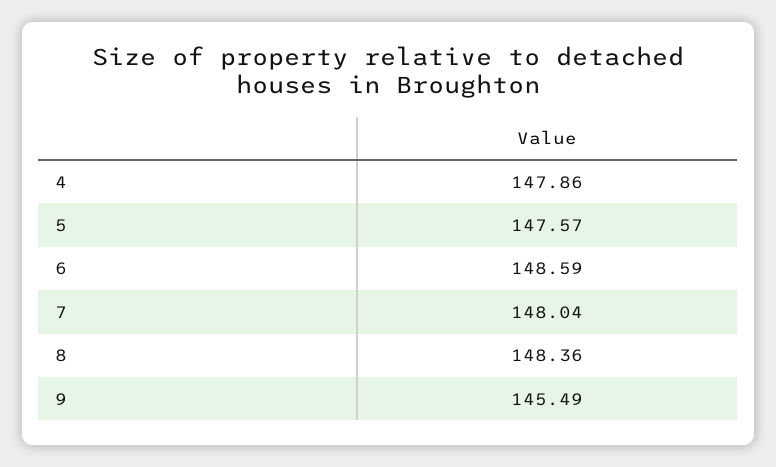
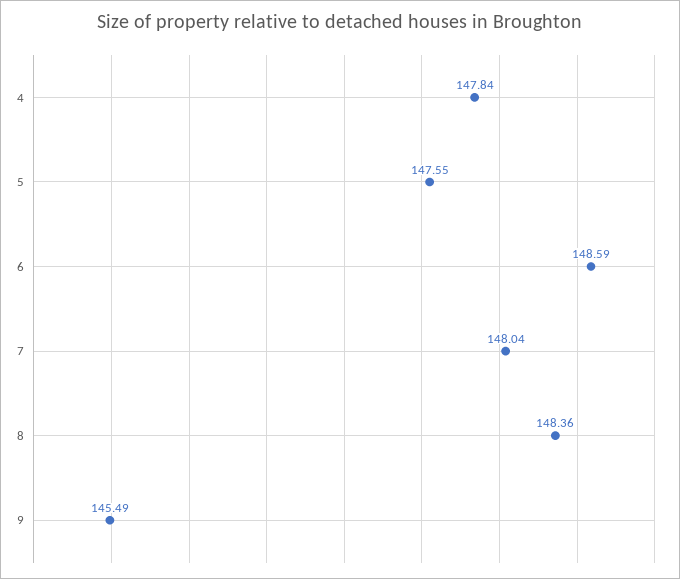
4: 147.86 -> 147.84
5: 147.57 -> 147.55

